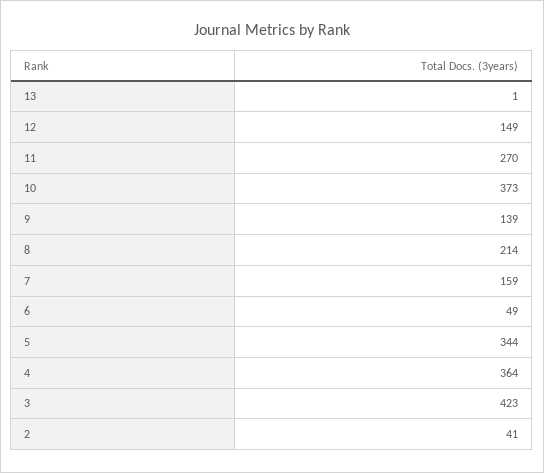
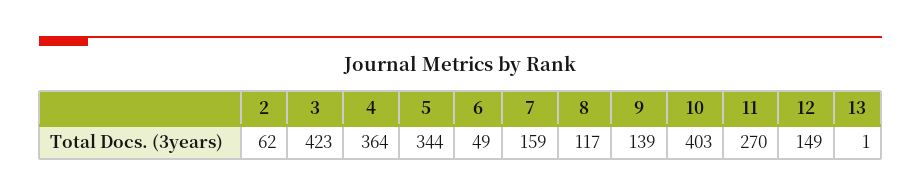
10: 373 -> 403
8: 214 -> 117
2: 41 -> 62

